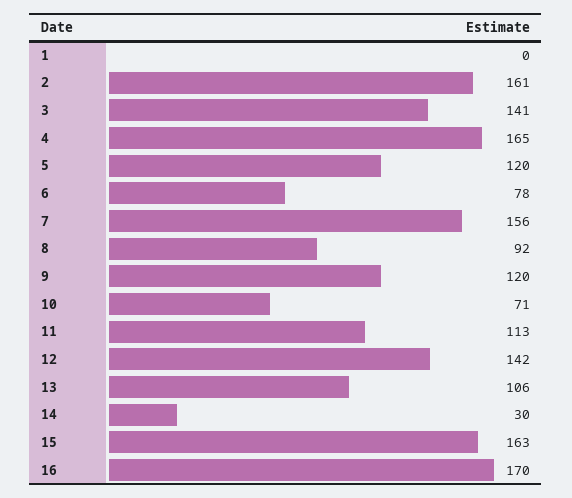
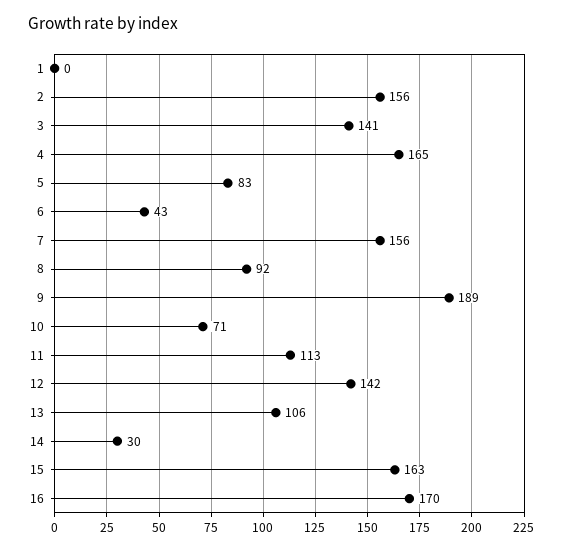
2: 161 -> 156
5: 120 -> 83
6: 78 -> 43
9: 120 -> 189

